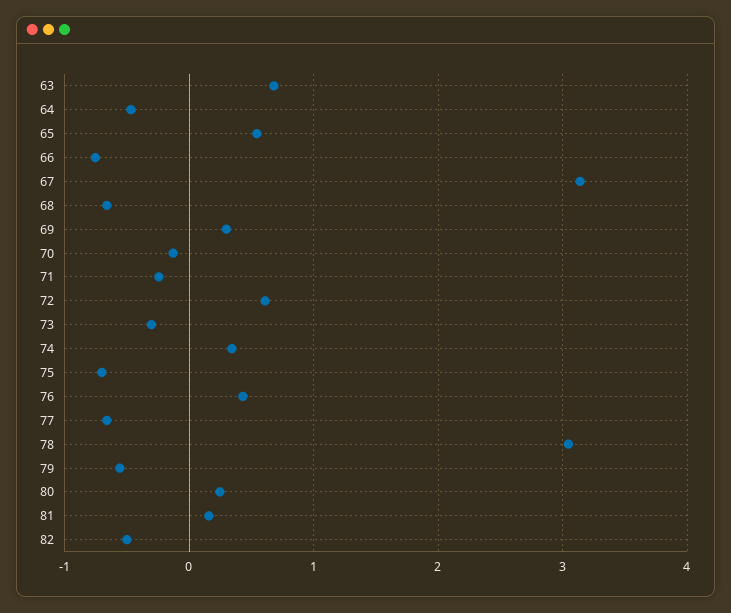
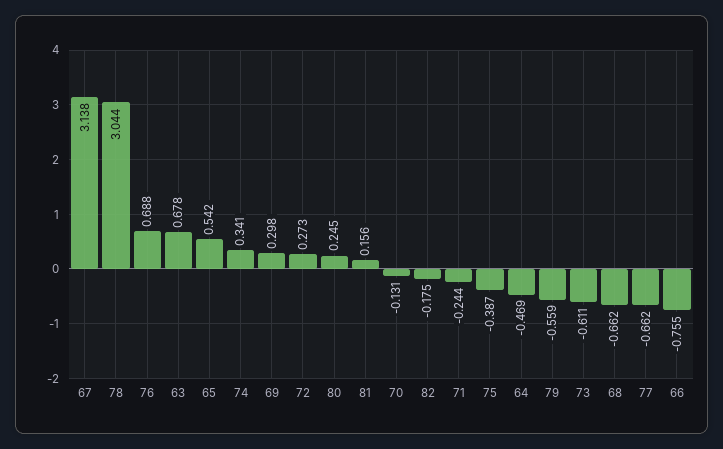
72: 0.6 -> 0.273
73: -0.3 -> -0.611
75: -0.7 -> -0.387
76: 0.4 -> 0.688
82: -0.5 -> -0.175

